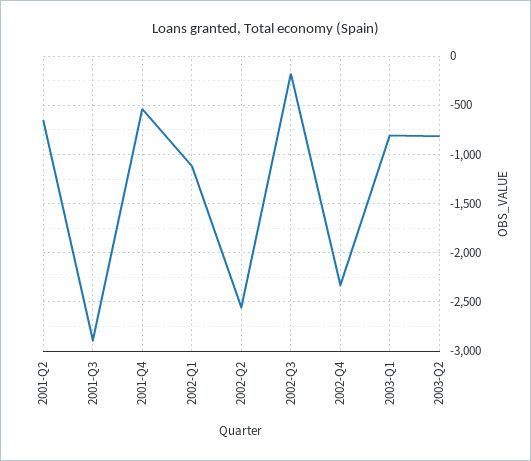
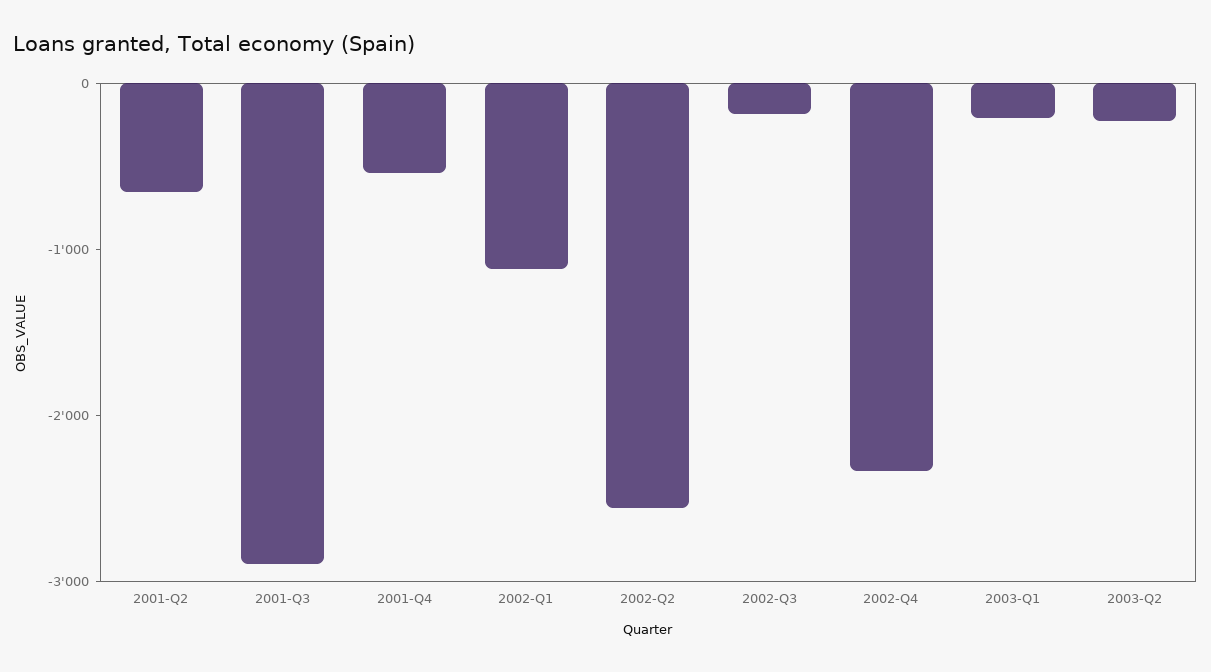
2003-Q1: -800 -> -200
2003-Q2: -800 -> -200

